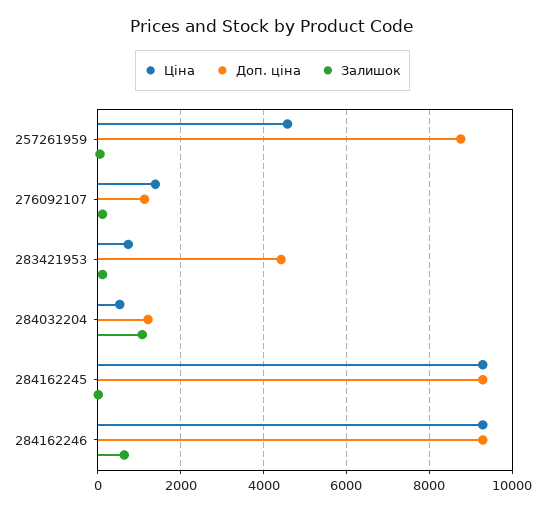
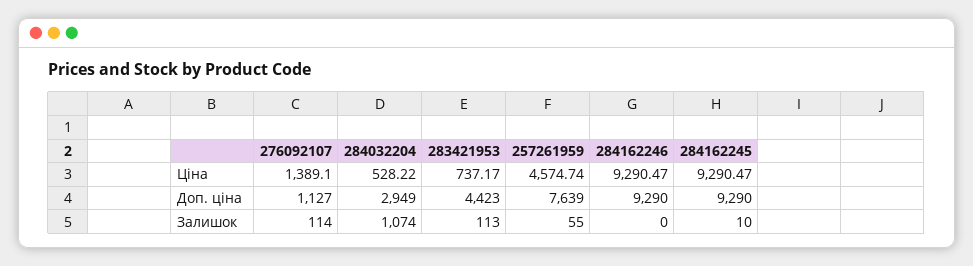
Доп. ціна, 257261959: 8800 -> 7639
Доп. ціна, 284032204: 1200 -> 2949
Залишок, 284162246: 600 -> 0

